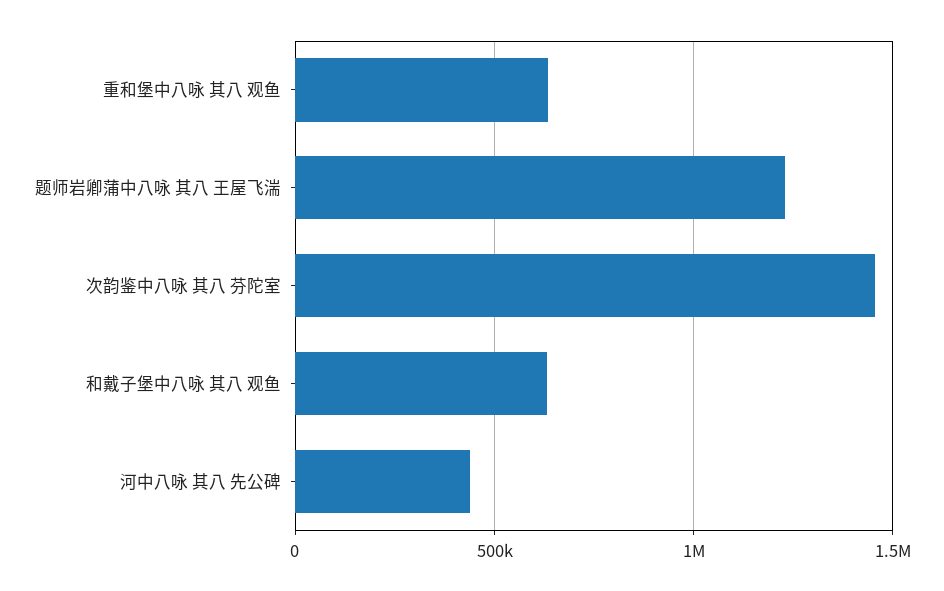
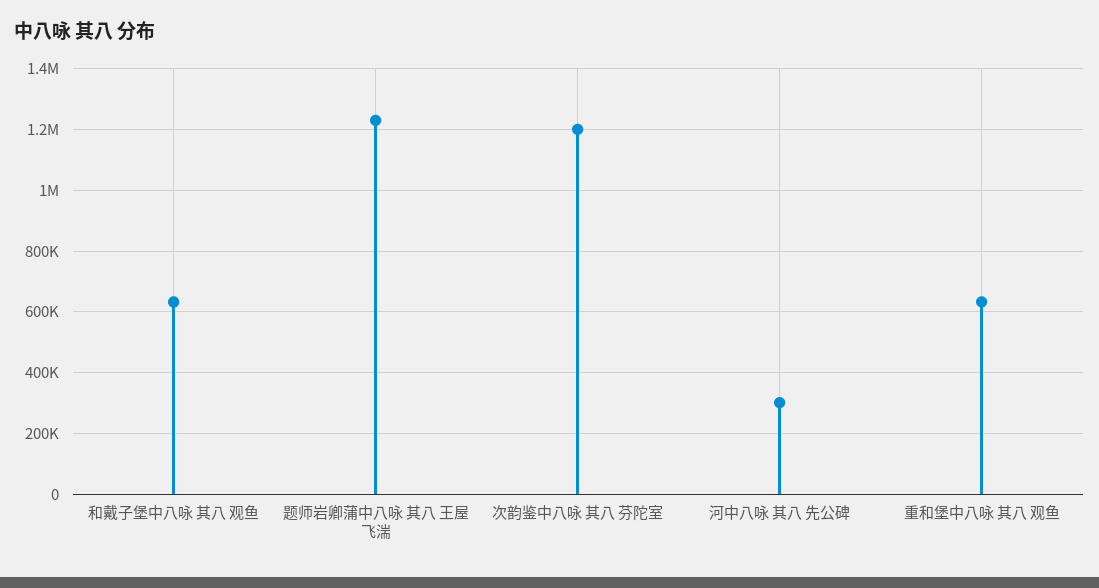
次韵鉴中八咏 其八 芬陀室: 1450000 -> 1200000
河中八咏 其八 先公碑: 450000 -> 300000

